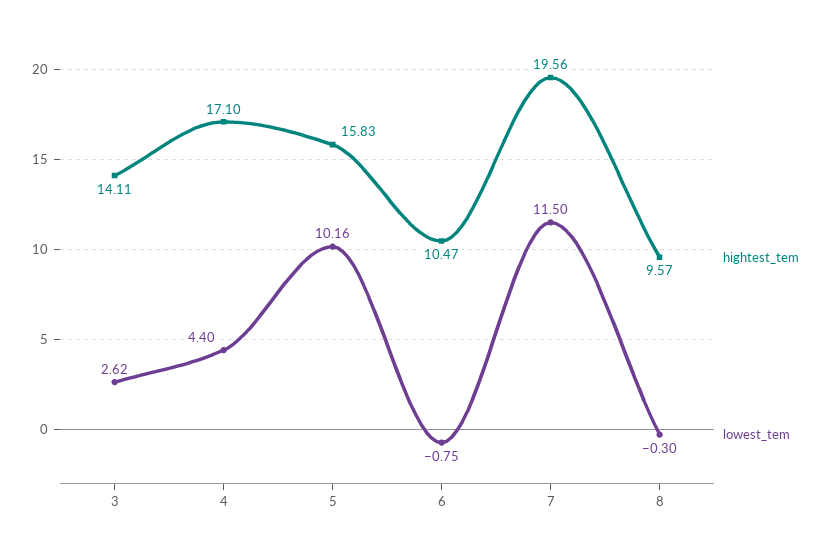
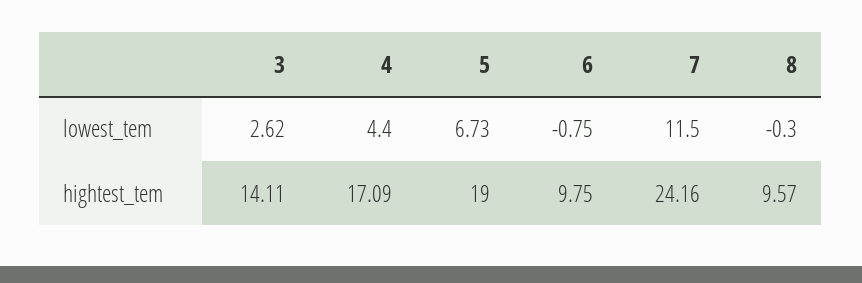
hightest_tem, 4: 17.1 -> 17.09
hightest_tem, 5: 15.83 -> 19
lowest_tem, 5: 10.16 -> 6.73
hightest_tem, 6: 10.47 -> 9.75
hightest_tem, 7: 19.56 -> 24.16

